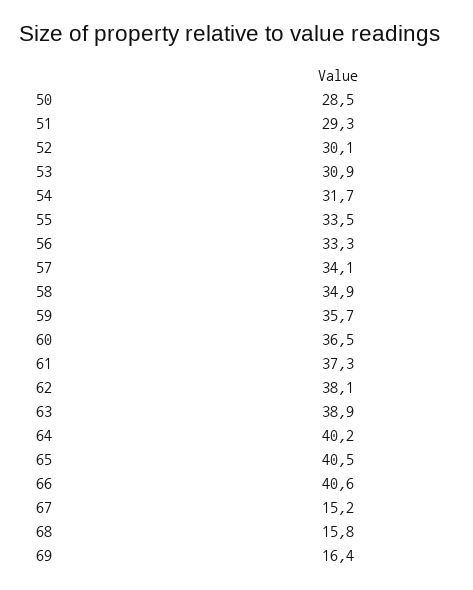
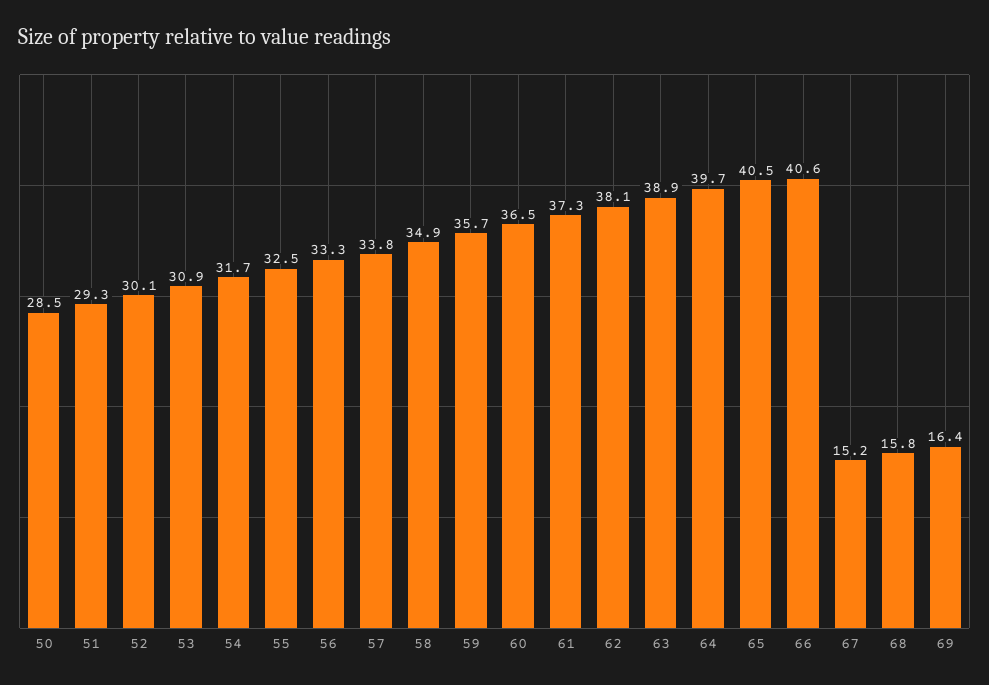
55: 33.5 -> 32.5
57: 34.1 -> 33.8
64: 40.2 -> 39.7

